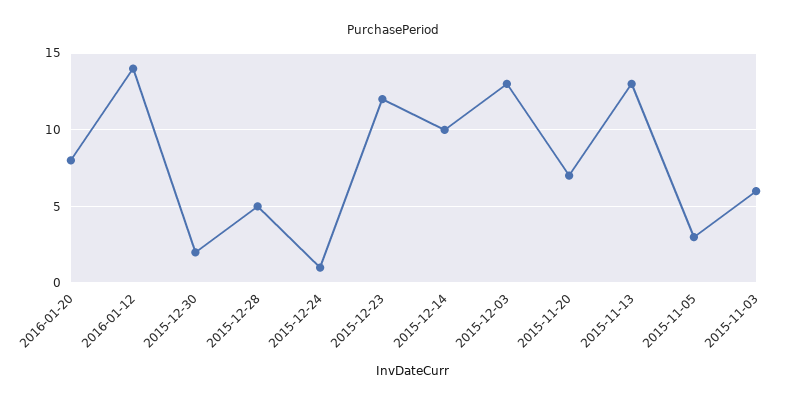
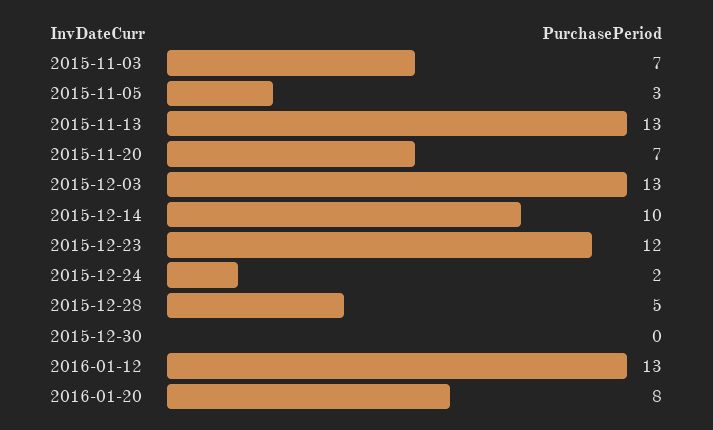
2016-01-12: 14 -> 13
2015-12-30: 2 -> 0
2015-12-24: 1 -> 2
2015-11-03: 6 -> 7

